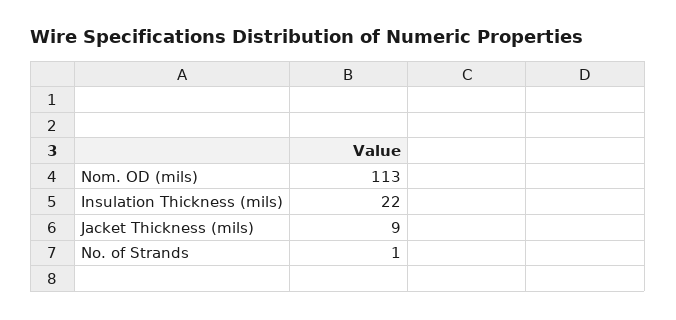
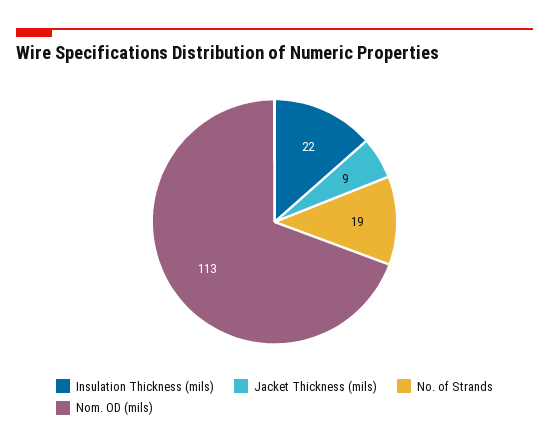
No. of Strands: 1 -> 19

